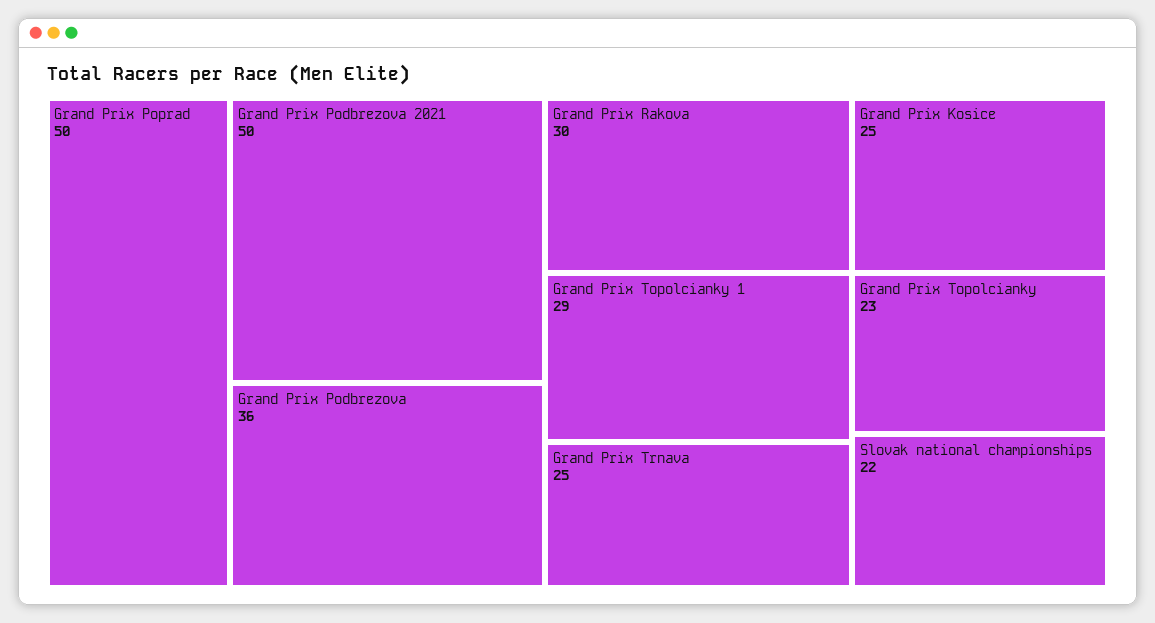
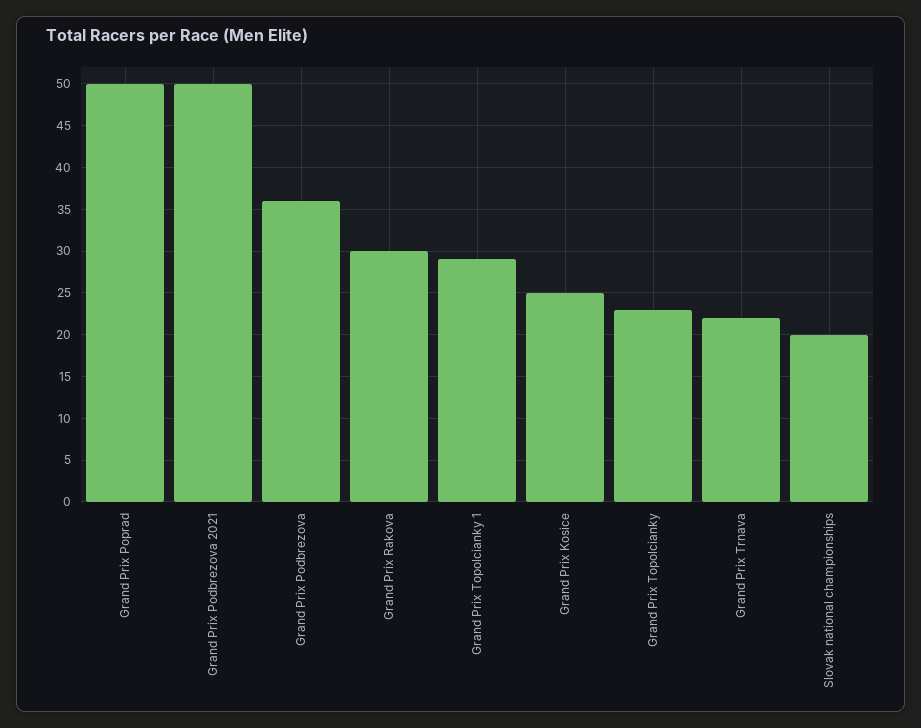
Grand Prix Trnava: 25 -> 22
Slovak national championships: 22 -> 20

